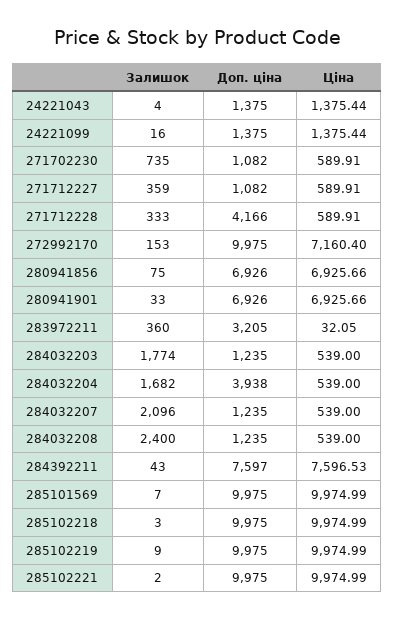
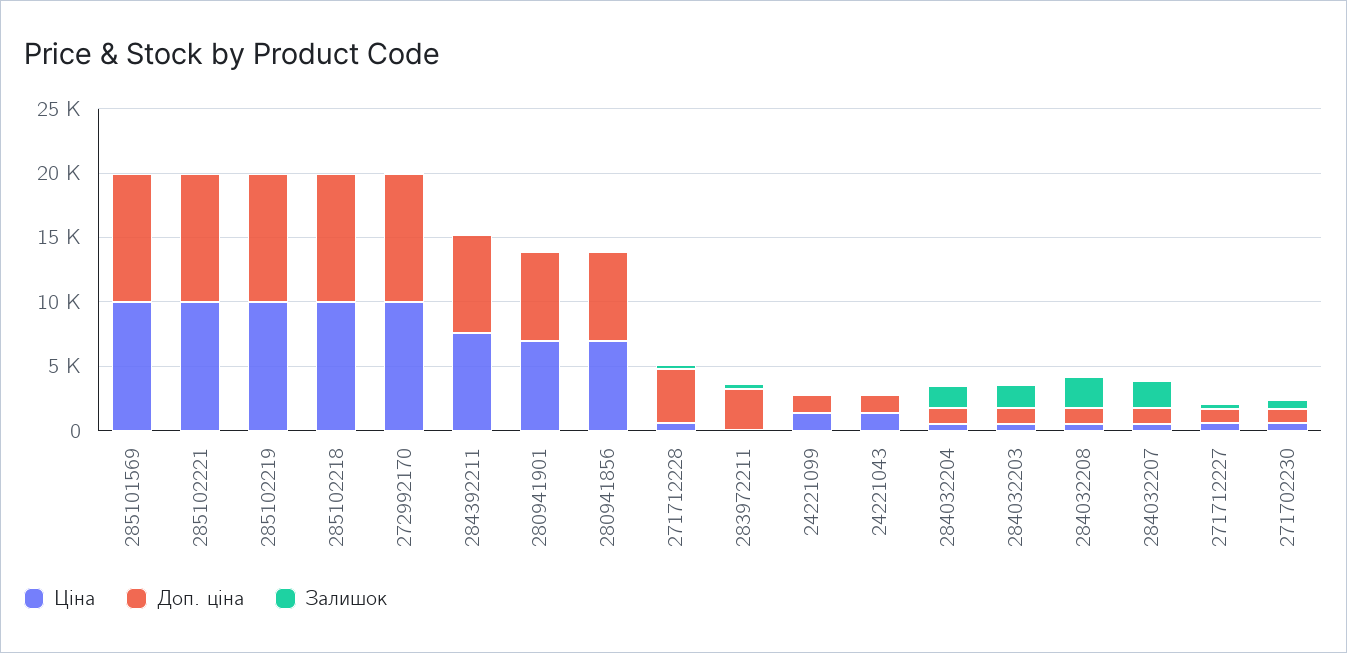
Ціна, 272992170: 7160.4 -> 10000
Доп. ціна, 284032204: 3938 -> 1000

